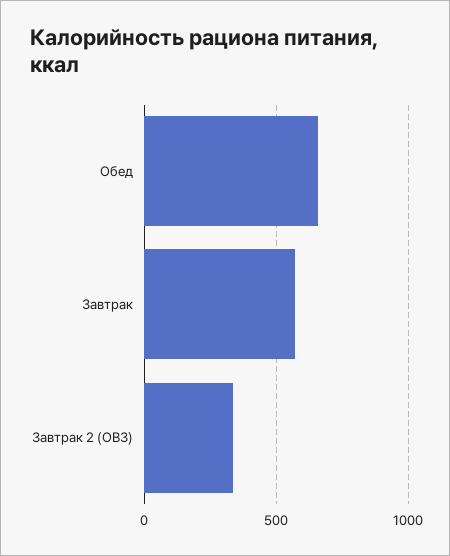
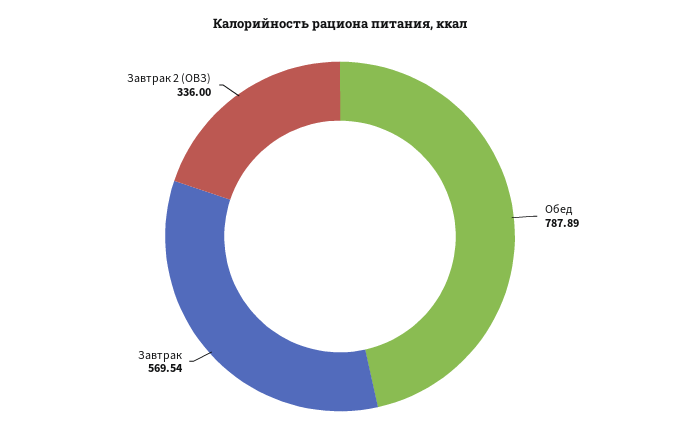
Обед: 650 -> 787.89

